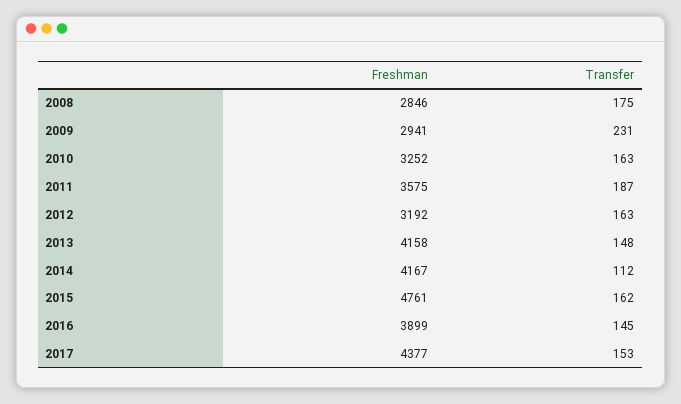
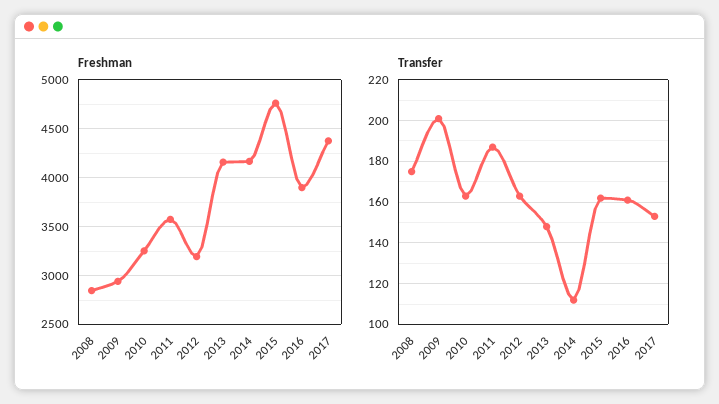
Transfer, 2009: 231 -> 200
Transfer, 2016: 145 -> 160

